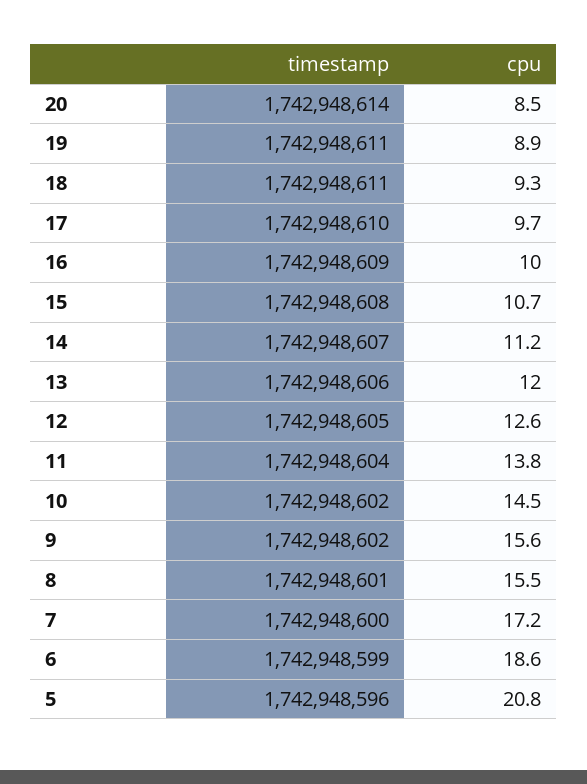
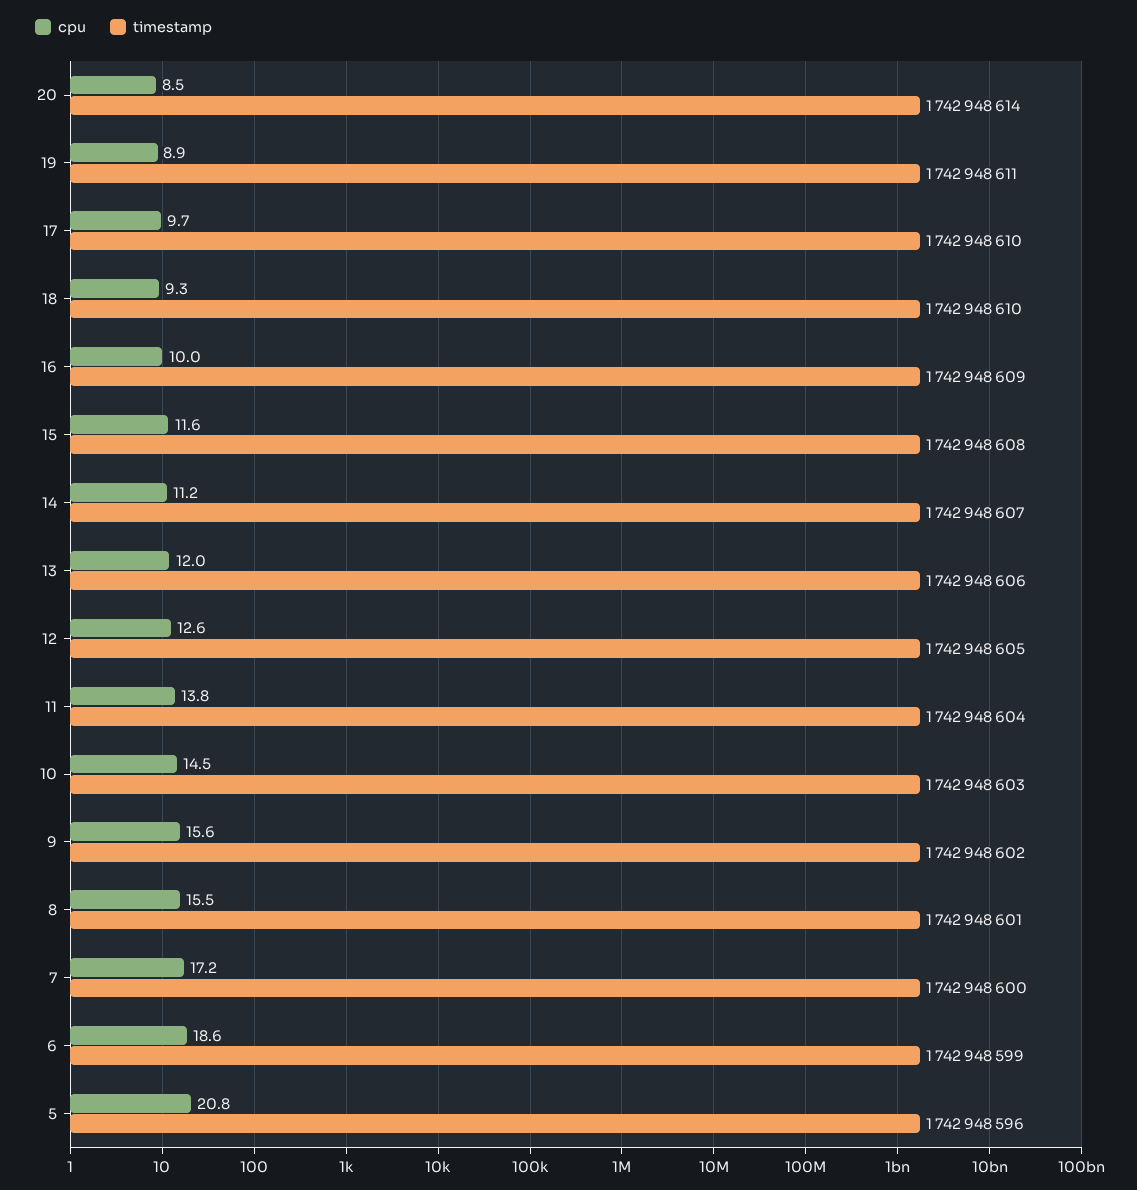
timestamp, 18: 1742948611 -> 1742948610
cpu, 15: 10.7 -> 11.6
timestamp, 10: 1742948602 -> 1742948603

